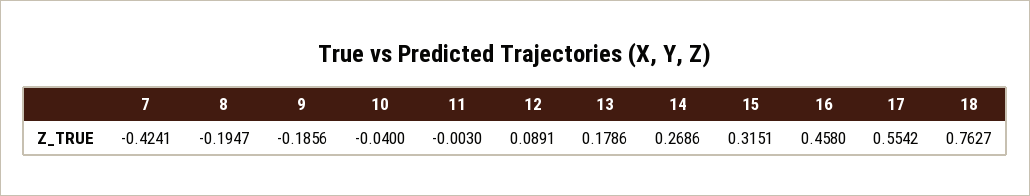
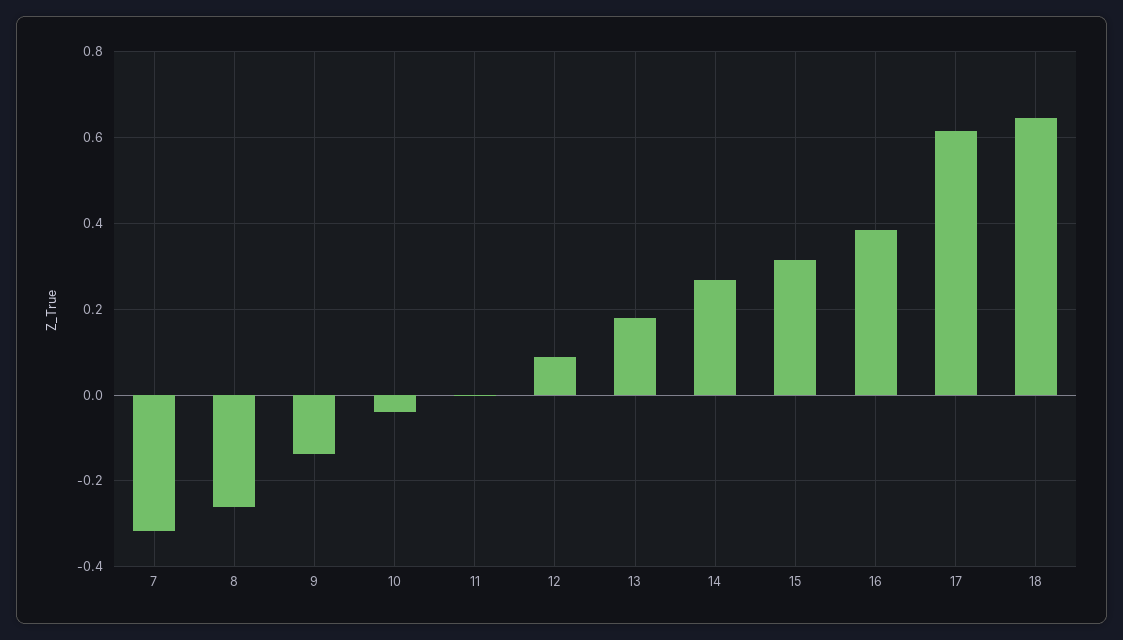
7: -0.4241 -> -0.32
8: -0.1947 -> -0.26
9: -0.1856 -> -0.14
16: 0.458 -> 0.38
17: 0.5542 -> 0.62
18: 0.7627 -> 0.64

